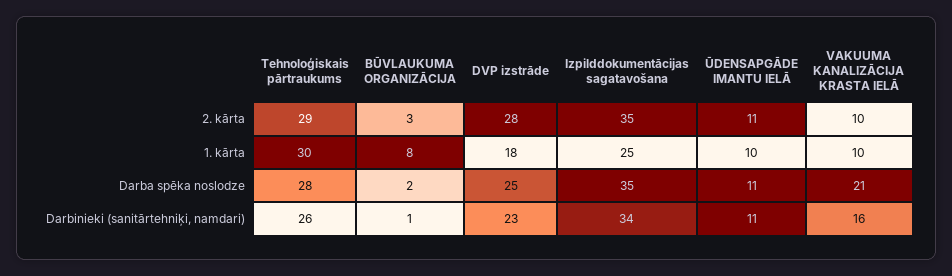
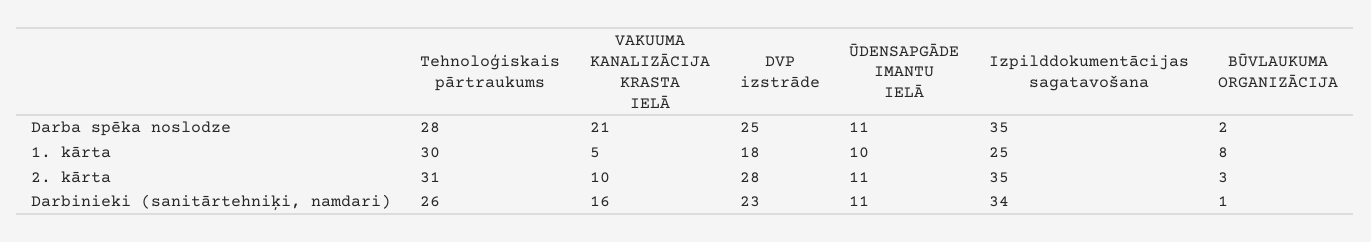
Tehnoloģiskais pārtraukums, 2. kārta: 29 -> 31
VAKUUMA KANALIZĀCIJA KRASTA IELĀ, 1. kārta: 10 -> 5

